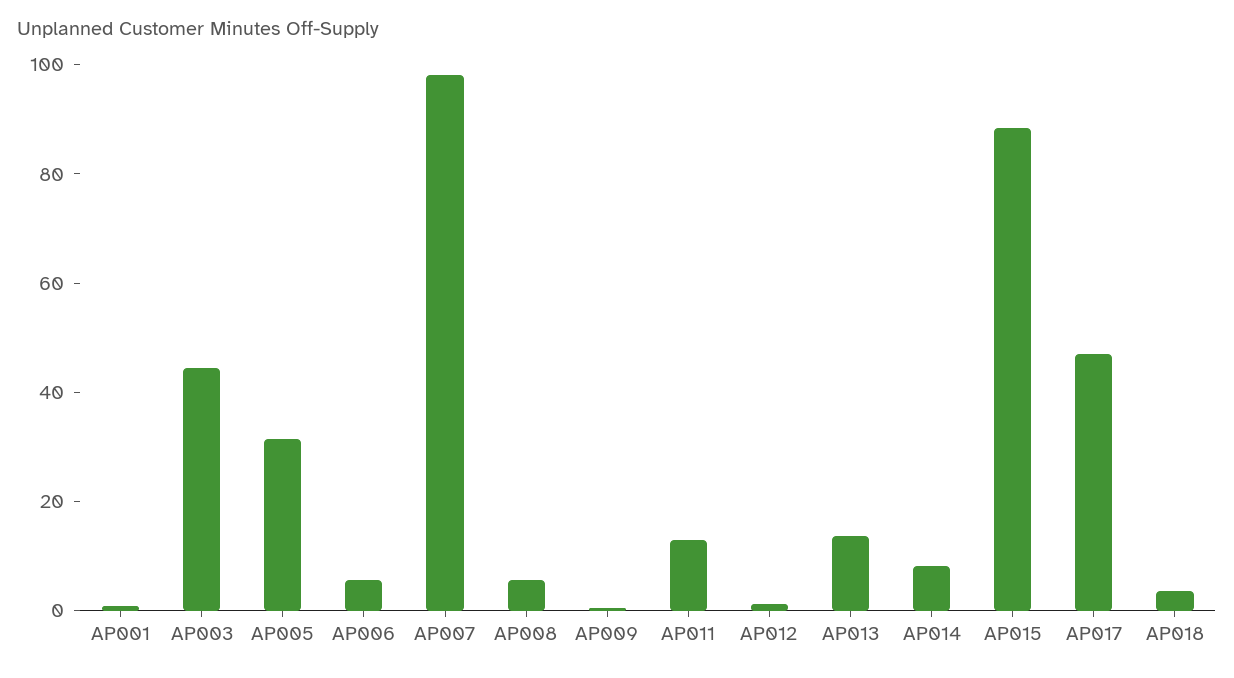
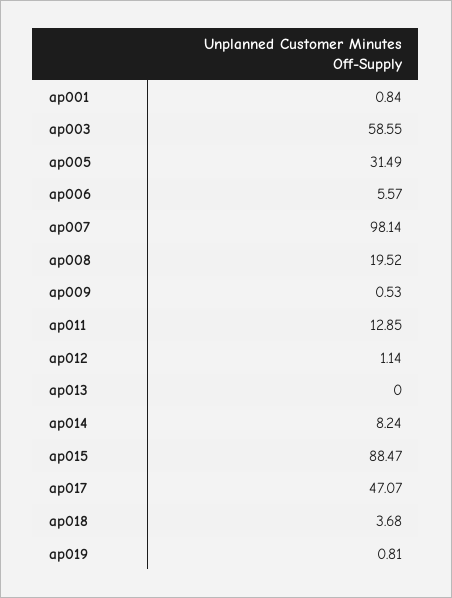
AP003: 45 -> 58.55
AP008: 5 -> 19.52
AP013: 15 -> 0
ap019: none -> 0.81

